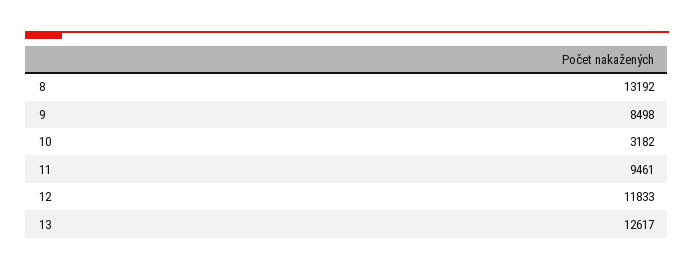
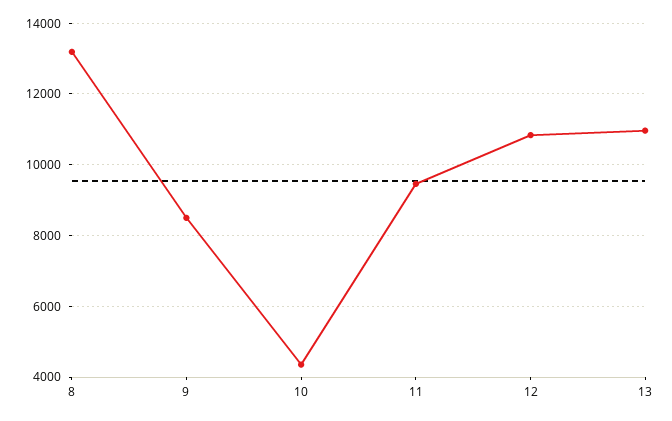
10: 3182 -> 4400
12: 11833 -> 10800
13: 12617 -> 11000

